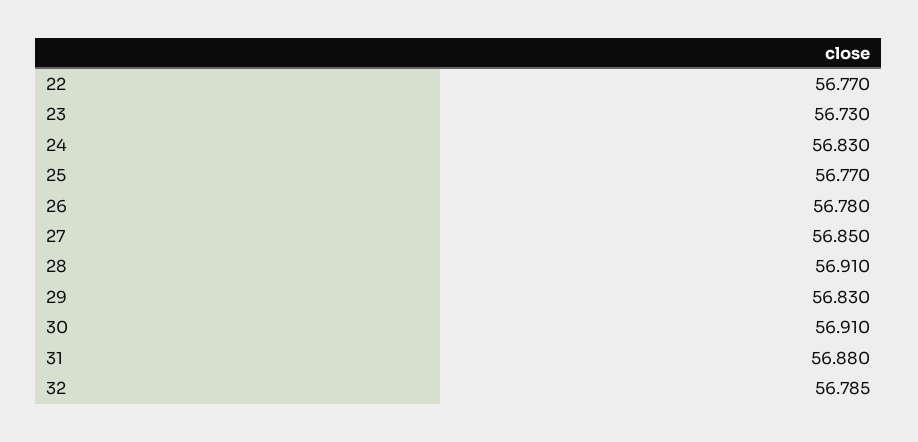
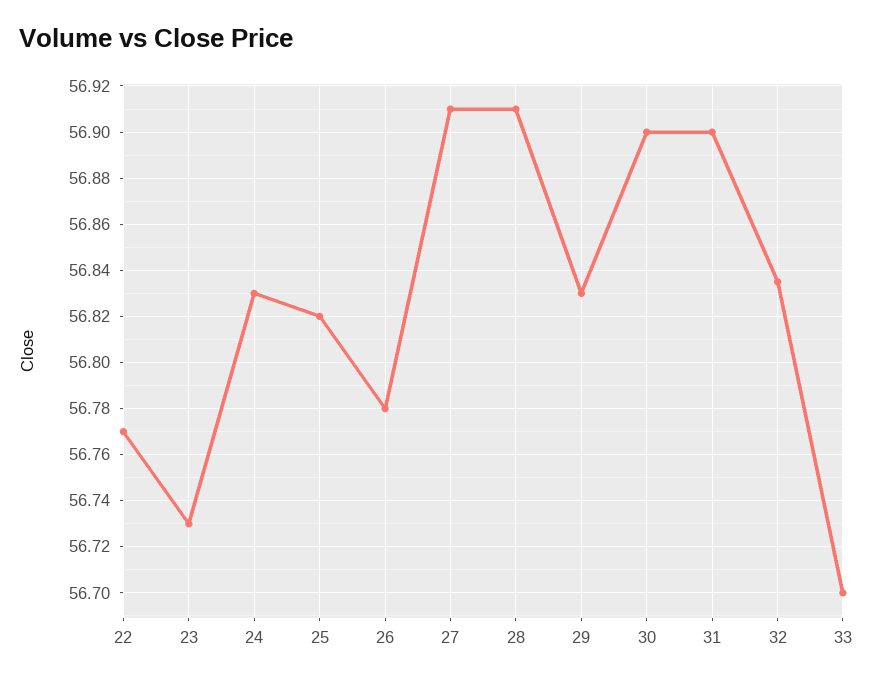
25: 56.77 -> 56.82
27: 56.85 -> 56.91
30: 56.91 -> 56.9
31: 56.88 -> 56.9
32: 56.785 -> 56.835
33: none -> 56.7

